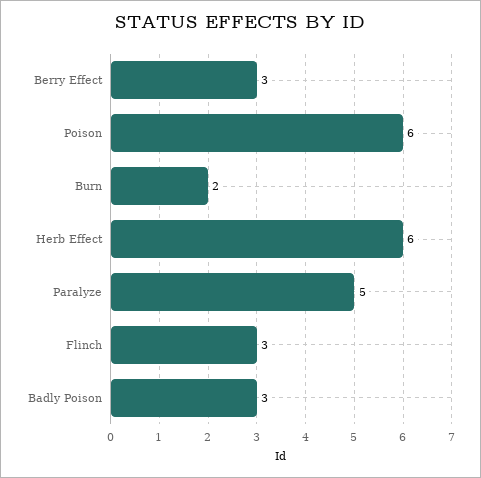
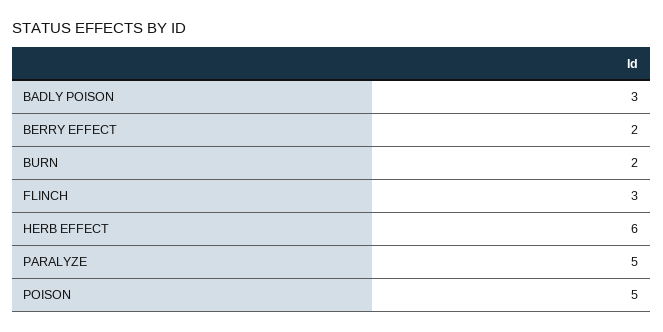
Berry Effect: 3 -> 2
Poison: 6 -> 5

